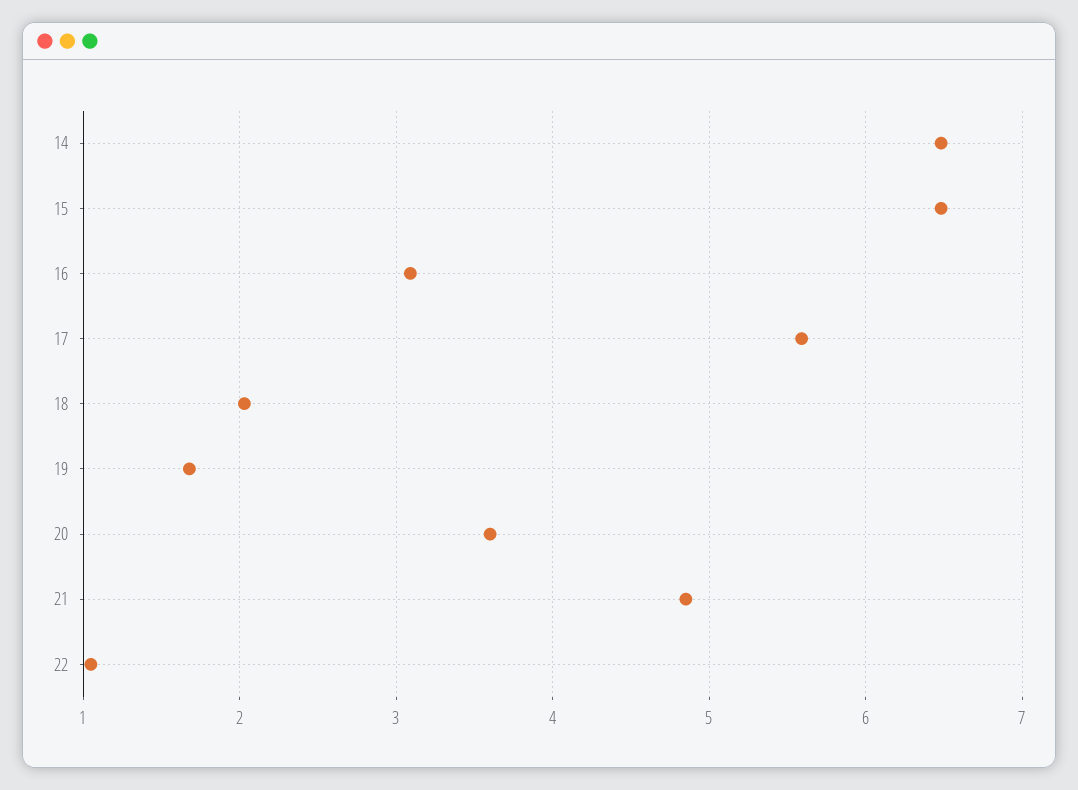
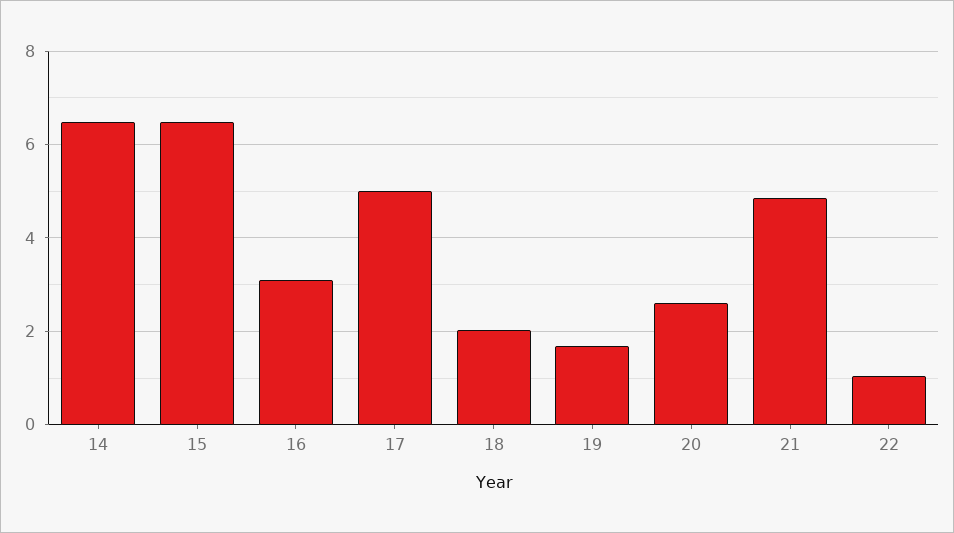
17: 5.6 -> 5
20: 3.6 -> 2.6

